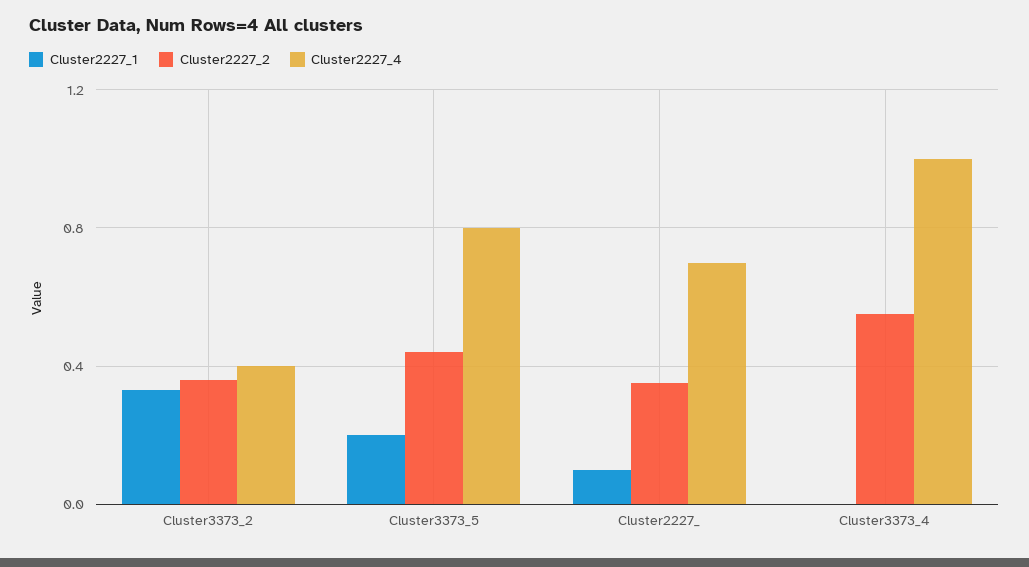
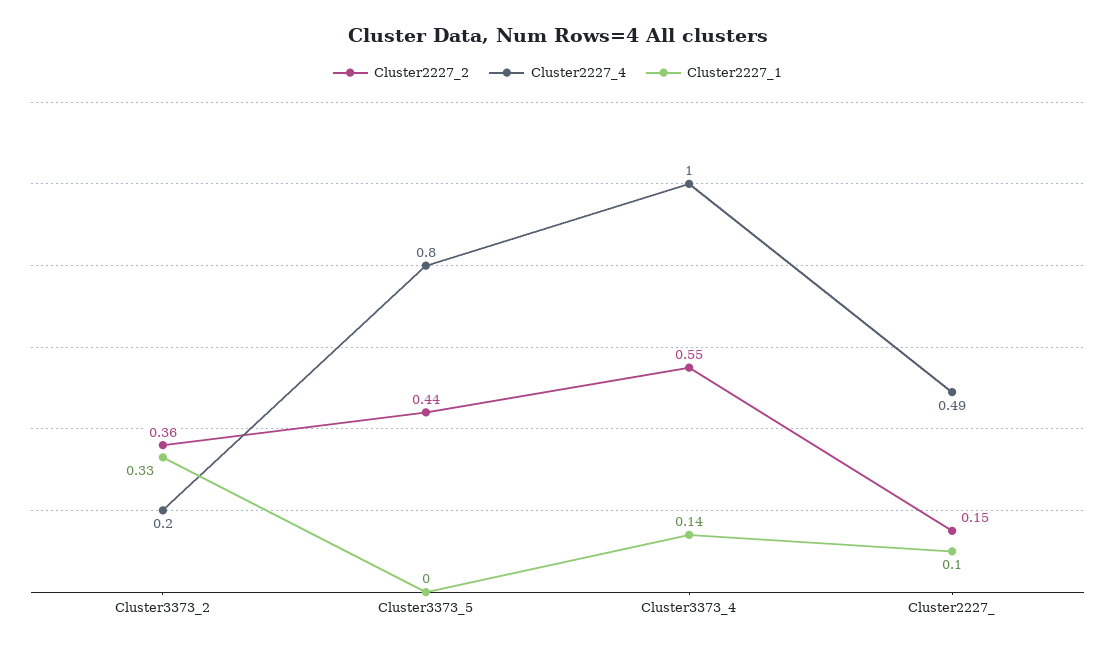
Cluster2227_4, Cluster3373_2: 0.4 -> 0.2
Cluster2227_1, Cluster3373_5: 0.2 -> 0
Cluster2227_2, Cluster2227_: 0.35 -> 0.15
Cluster2227_4, Cluster2227_: 0.7 -> 0.49
Cluster2227_1, Cluster3373_4: 0 -> 0.14

